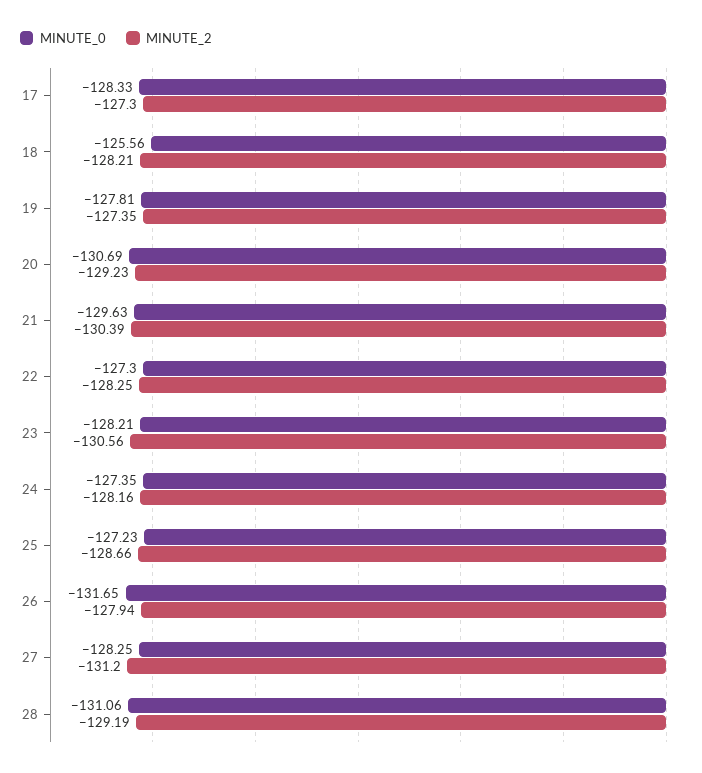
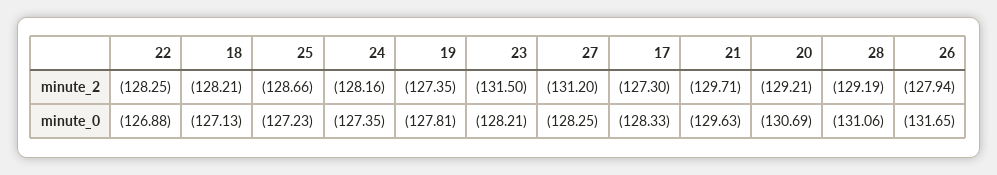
MINUTE_0, 18: -125.56 -> -127.13
MINUTE_2, 20: -129.23 -> -129.21
MINUTE_2, 21: -130.39 -> -129.71
MINUTE_0, 22: -127.3 -> -126.88
MINUTE_2, 23: -130.56 -> -131.5

